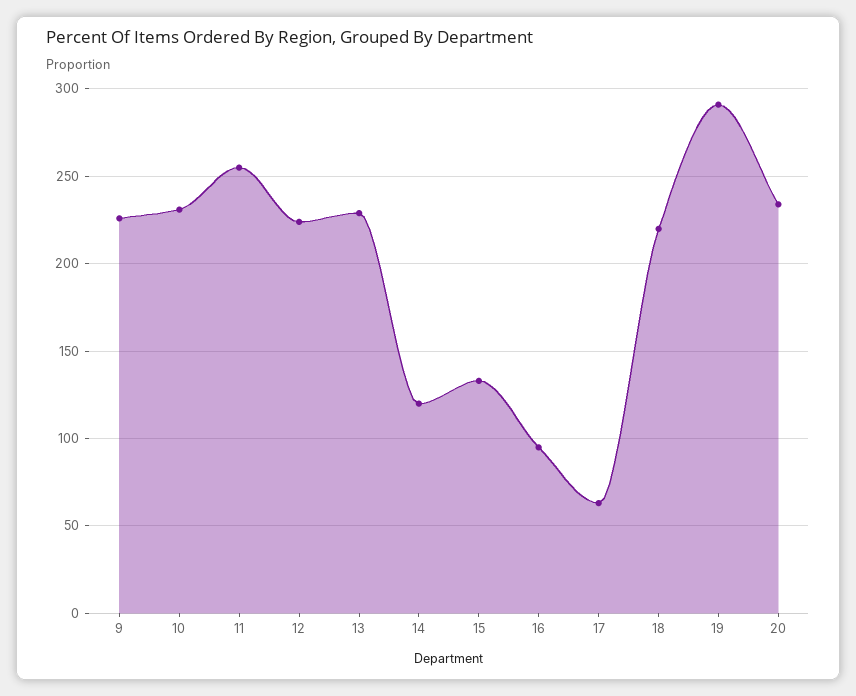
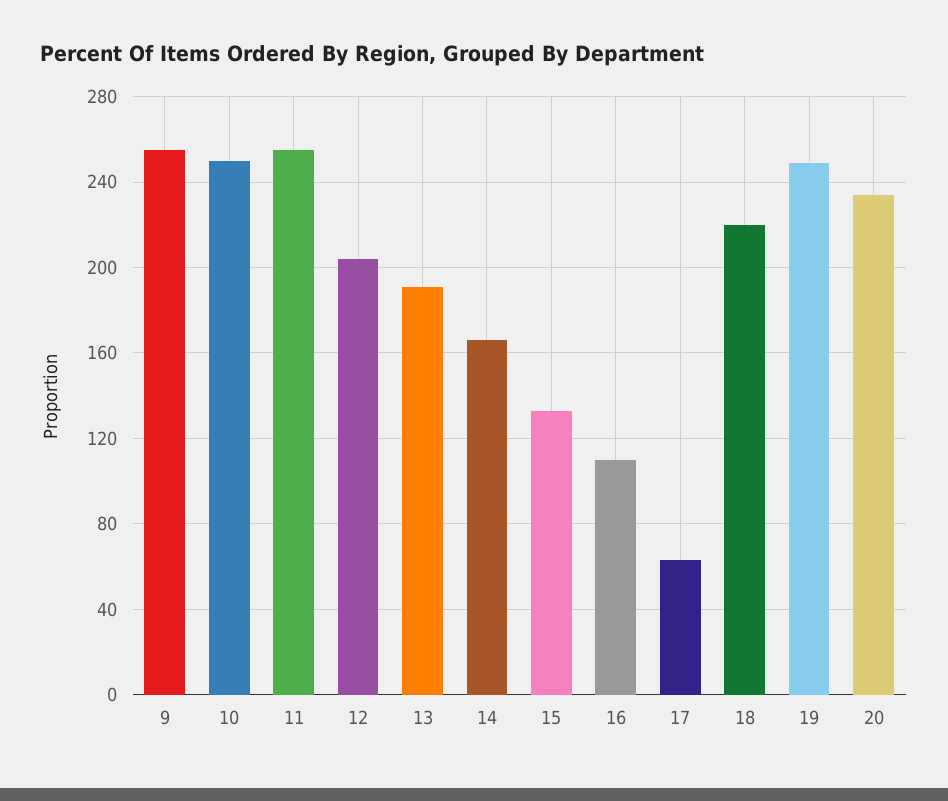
9: 225 -> 255
10: 230 -> 250
12: 225 -> 205
13: 230 -> 190
14: 120 -> 165
16: 95 -> 110
19: 290 -> 250

